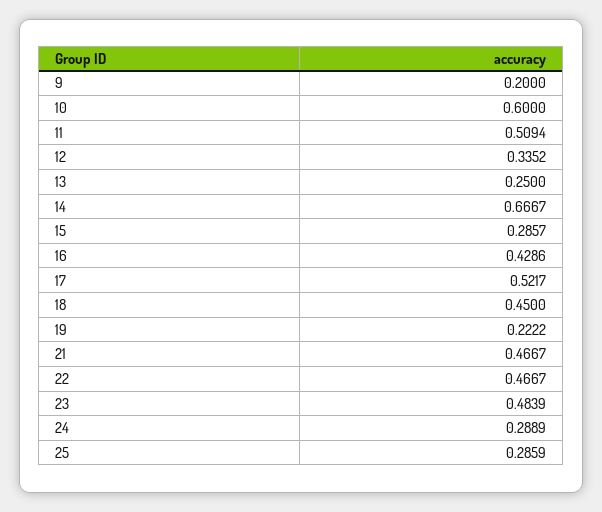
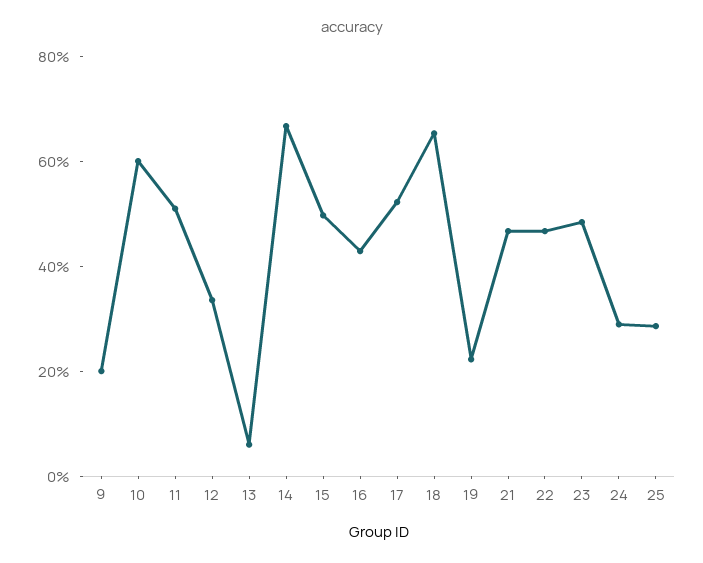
13: 0.25 -> 0.05
15: 0.2857 -> 0.5
18: 0.45 -> 0.65

